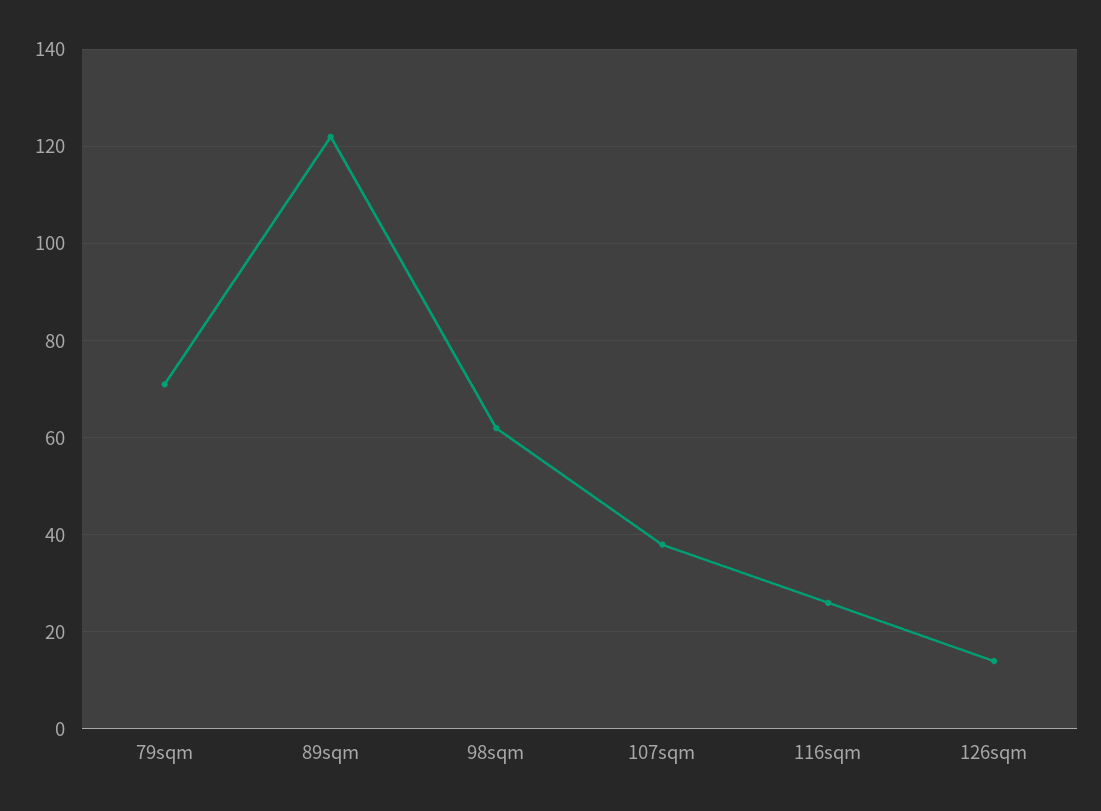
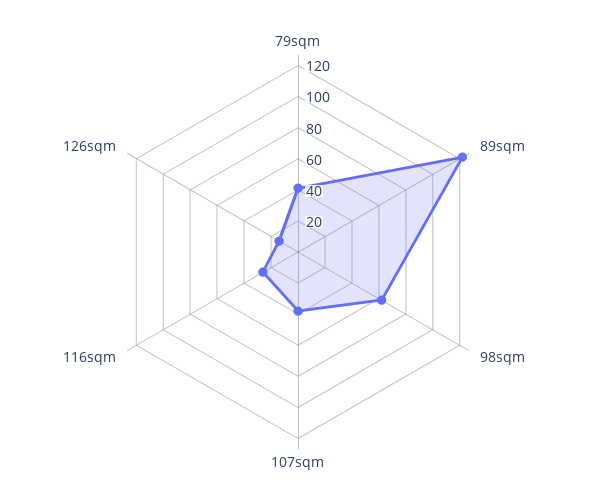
79sqm: 70 -> 40

